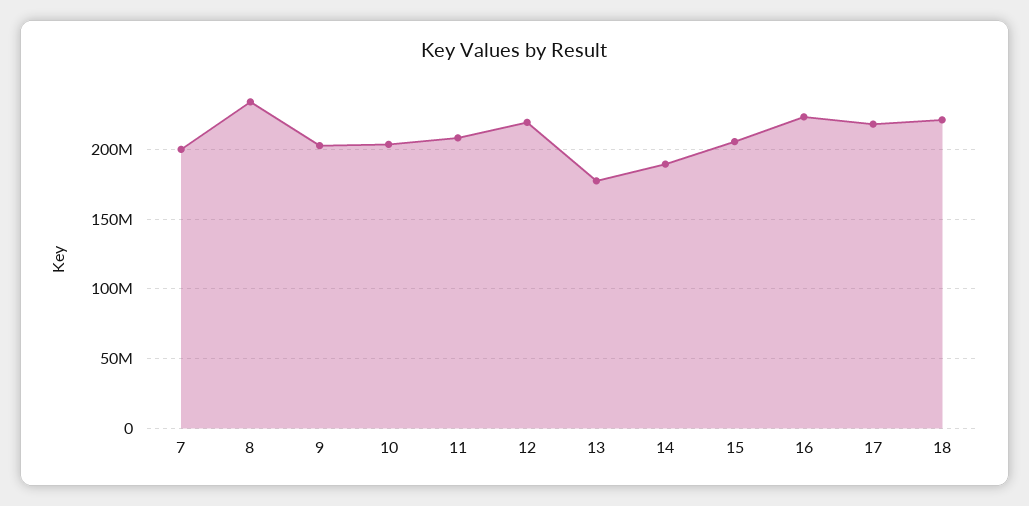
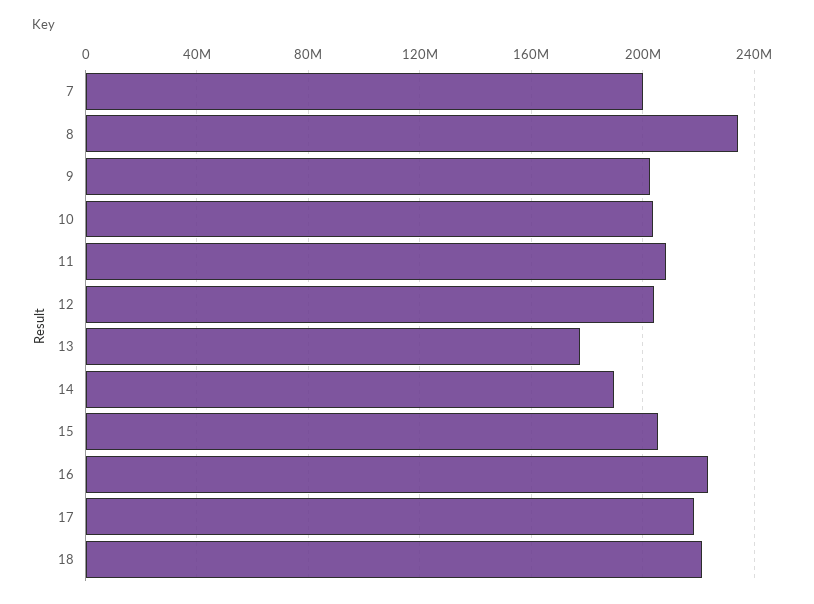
12: 220000000 -> 205000000

